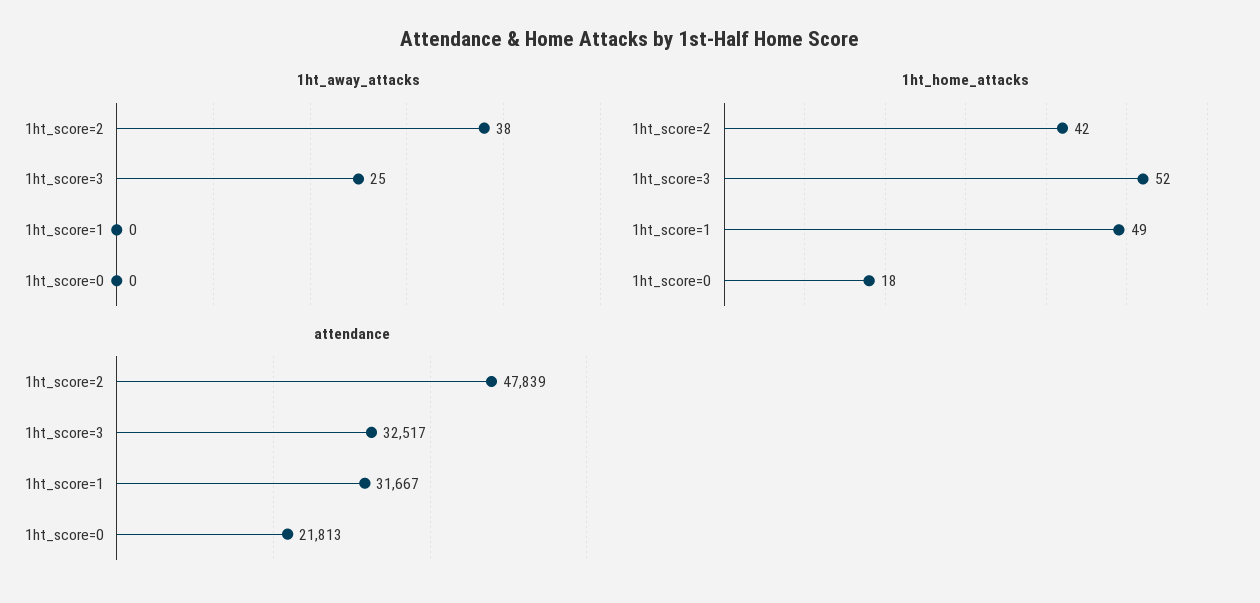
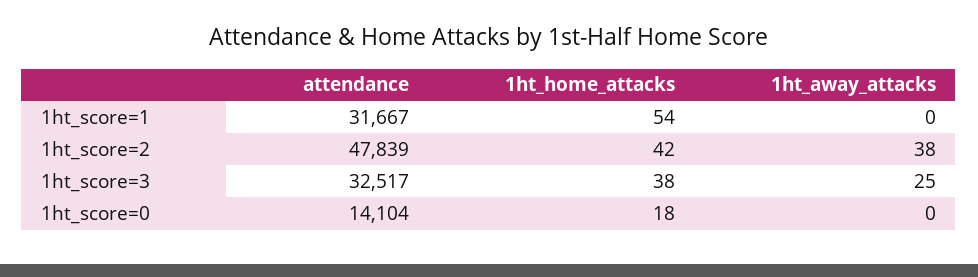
1ht_home_attacks, 1ht_score=3: 52 -> 38
1ht_home_attacks, 1ht_score=1: 49 -> 54
attendance, 1ht_score=0: 21813 -> 14104

